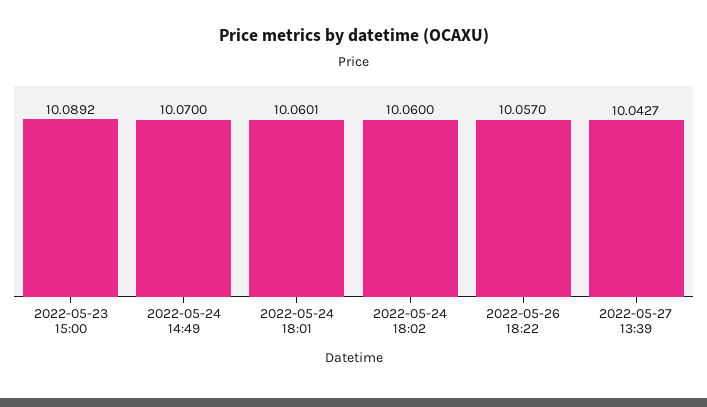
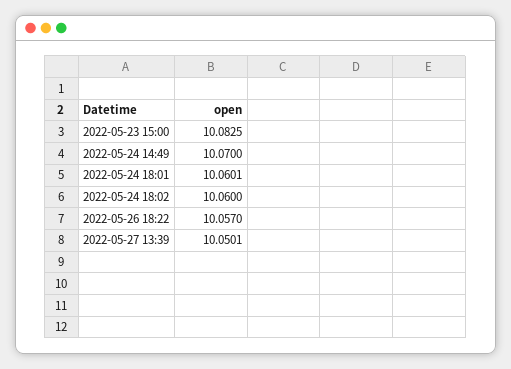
2022-05-23 15:00: 10.0892 -> 10.0825
2022-05-27 13:39: 10.0427 -> 10.0501

